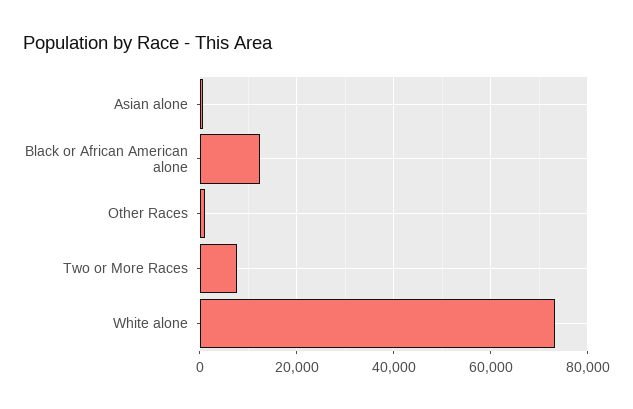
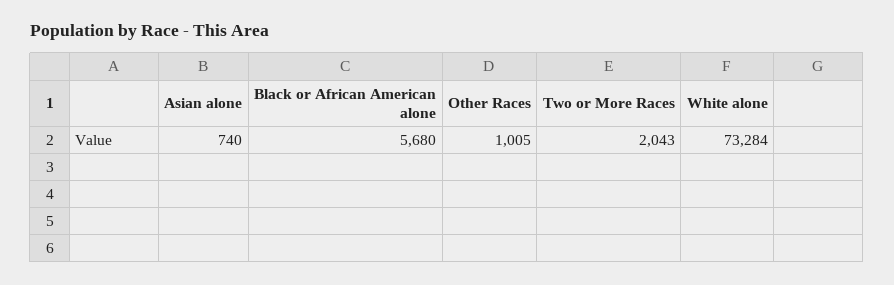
Black or African American alone: 12000 -> 5680
Two or More Races: 8000 -> 2043

